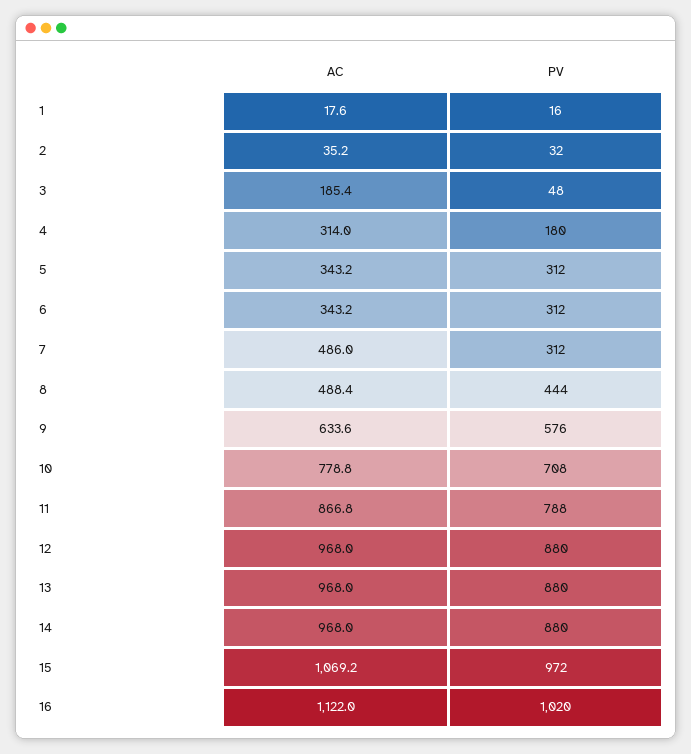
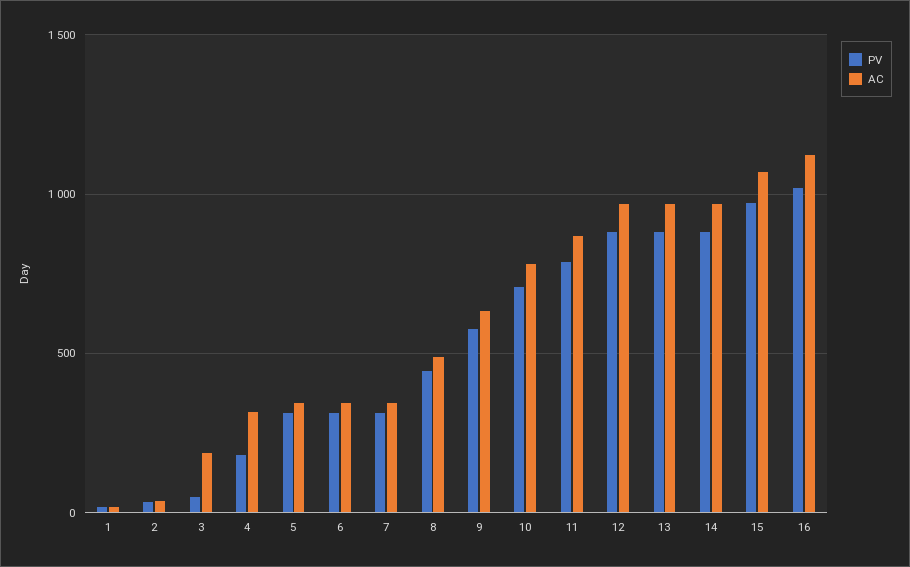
AC, 7: 486 -> 350

